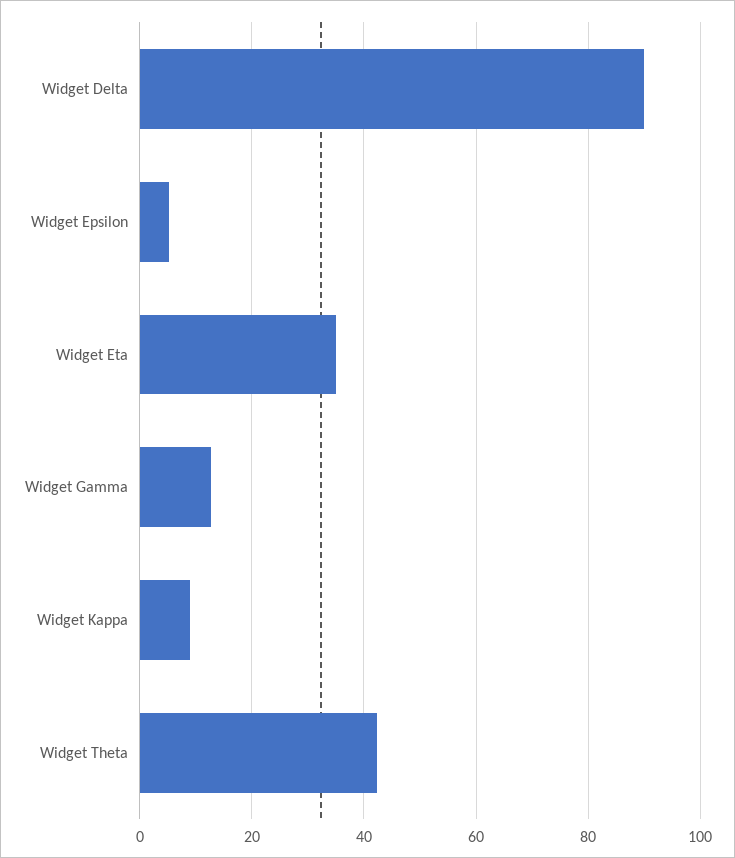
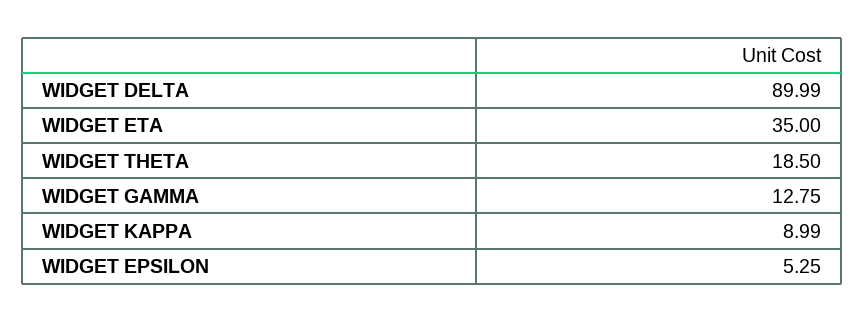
Widget Theta: 42 -> 18.5

